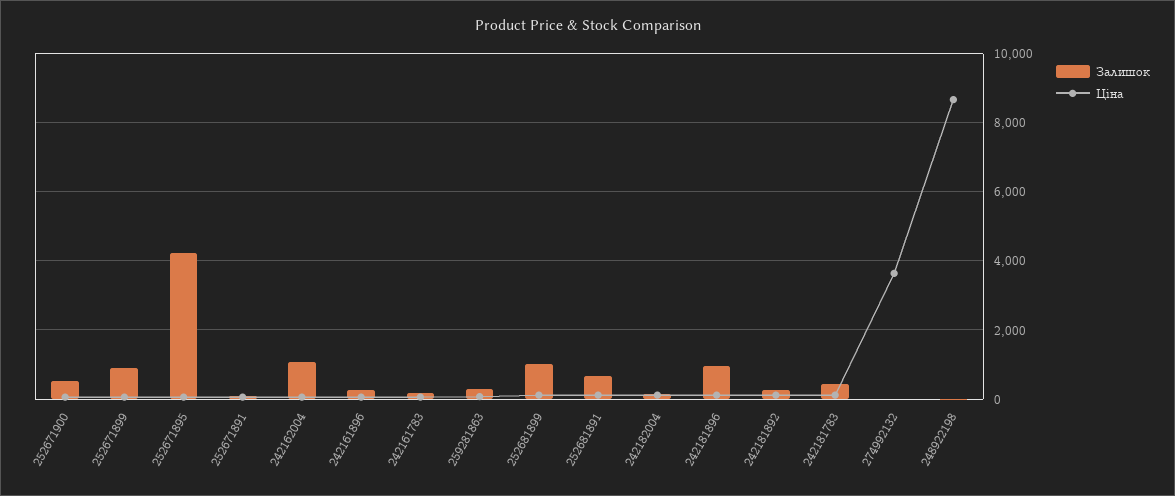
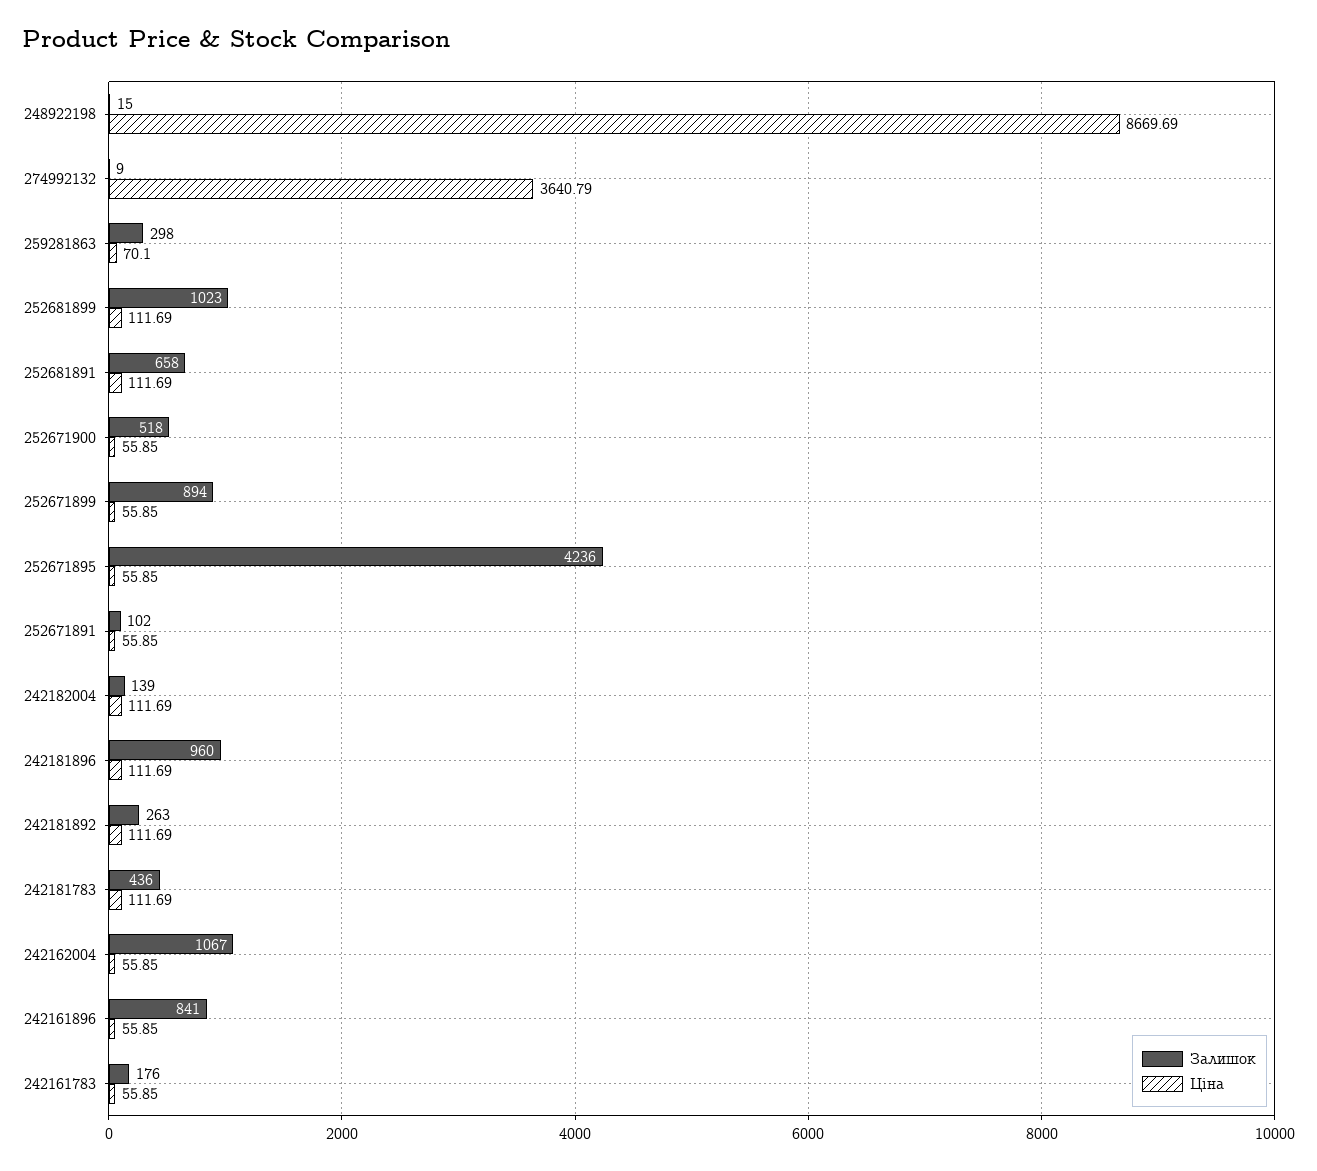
Залишок, 242161896: 200 -> 841

